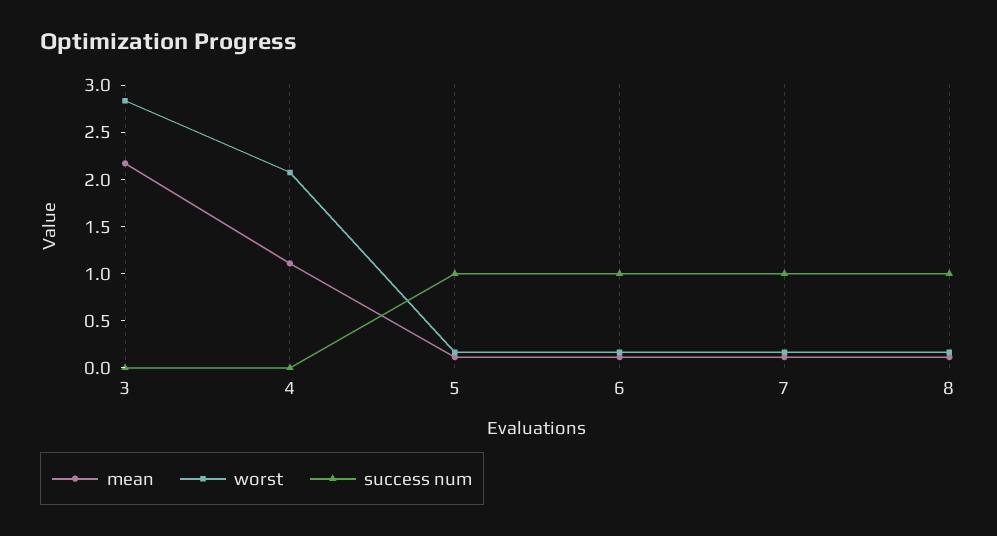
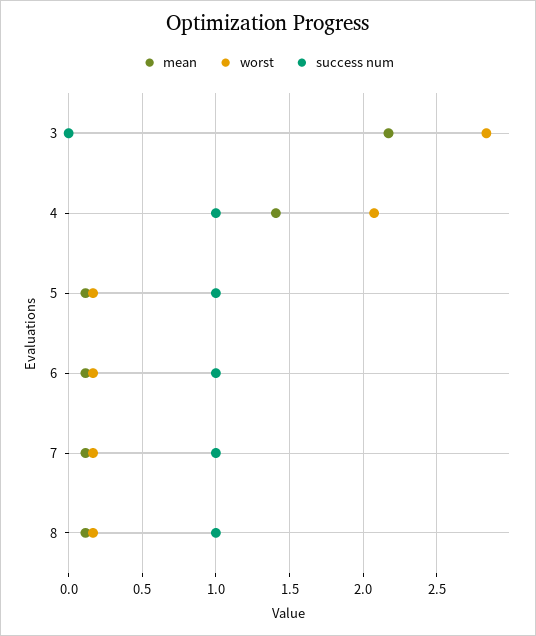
mean, 4: 1.1 -> 1.4
success num, 4: 0 -> 1

